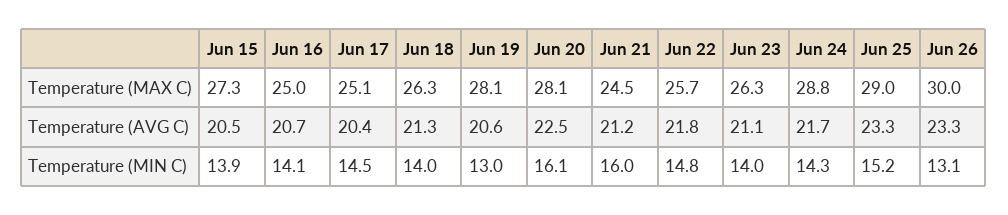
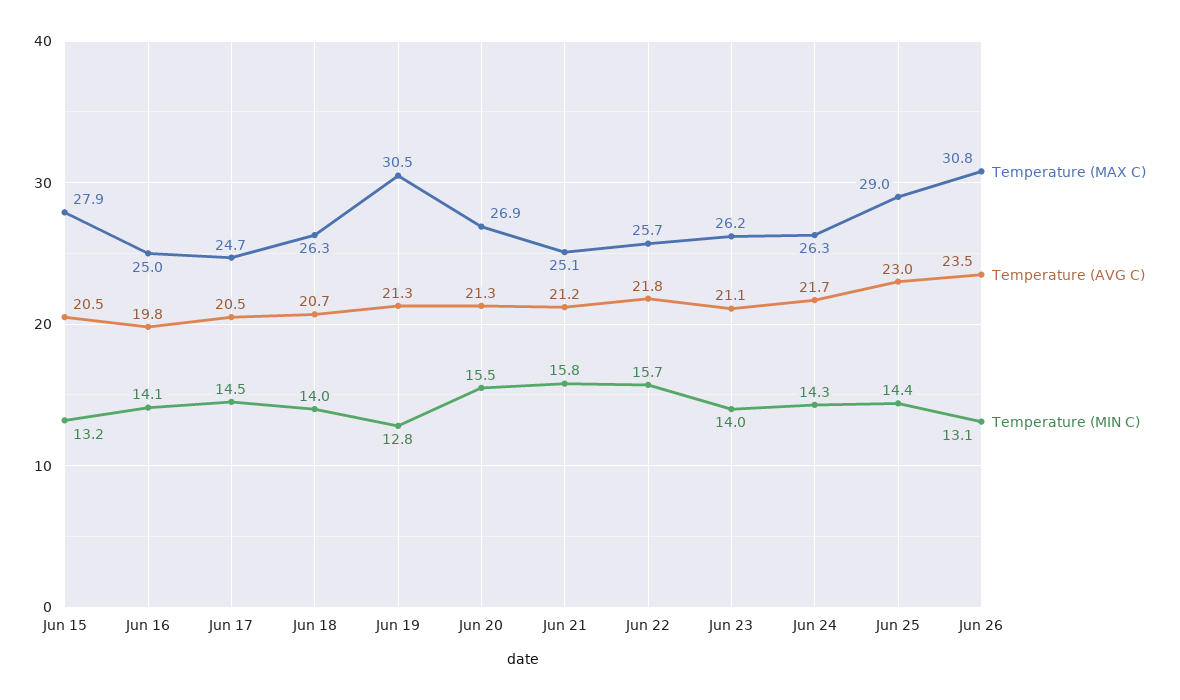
Temperature (MAX C), Jun 15: 27.3 -> 27.9
Temperature (MAX C), Jun 17: 25.1 -> 24.7
Temperature (MAX C), Jun 19: 28.1 -> 30.5
Temperature (MAX C), Jun 20: 28.1 -> 26.9
Temperature (MAX C), Jun 21: 24.5 -> 25.1
Temperature (MAX C), Jun 23: 26.3 -> 26.2
Temperature (MAX C), Jun 24: 28.8 -> 26.3
Temperature (MAX C), Jun 26: 30 -> 30.8
Temperature (AVG C), Jun 16: 20.7 -> 19.8
Temperature (AVG C), Jun 17: 20.4 -> 20.5
Temperature (AVG C), Jun 18: 21.3 -> 20.7
Temperature (AVG C), Jun 19: 20.6 -> 21.3
Temperature (AVG C), Jun 20: 22.5 -> 21.3
Temperature (AVG C), Jun 25: 23.3 -> 23
Temperature (AVG C), Jun 26: 23.3 -> 23.5
Temperature (MIN C), Jun 15: 13.9 -> 13.2
Temperature (MIN C), Jun 19: 13 -> 12.8
Temperature (MIN C), Jun 20: 16.1 -> 15.5
Temperature (MIN C), Jun 21: 16 -> 15.8
Temperature (MIN C), Jun 22: 14.8 -> 15.7
Temperature (MIN C), Jun 25: 15.2 -> 14.4

